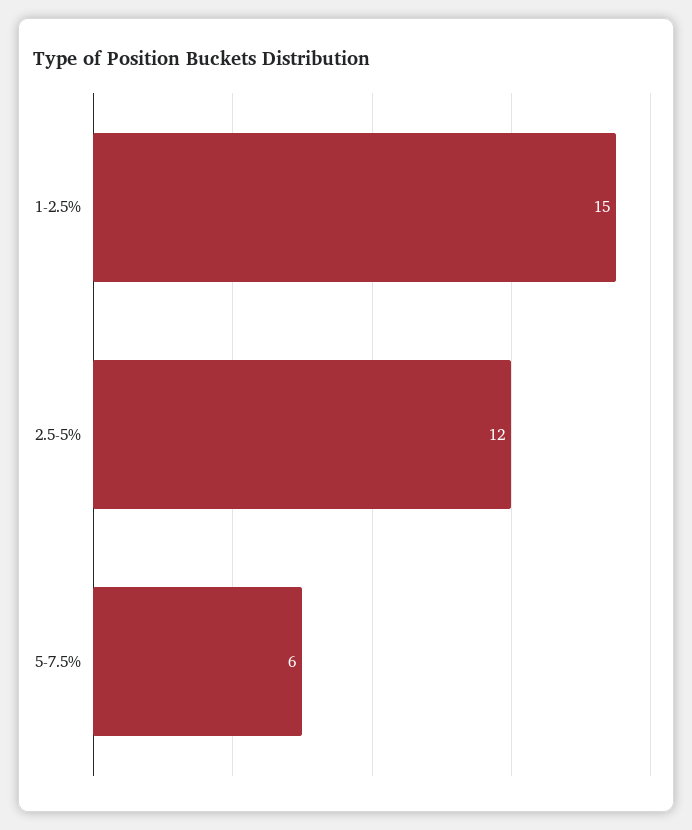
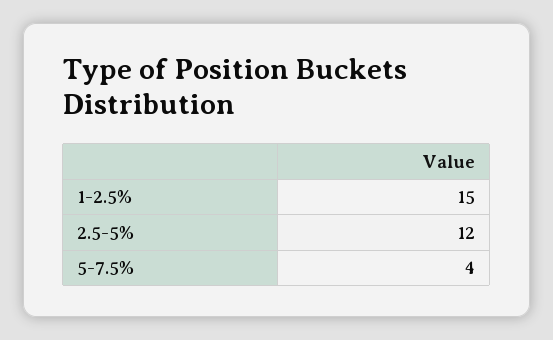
5-7.5%: 6 -> 4

